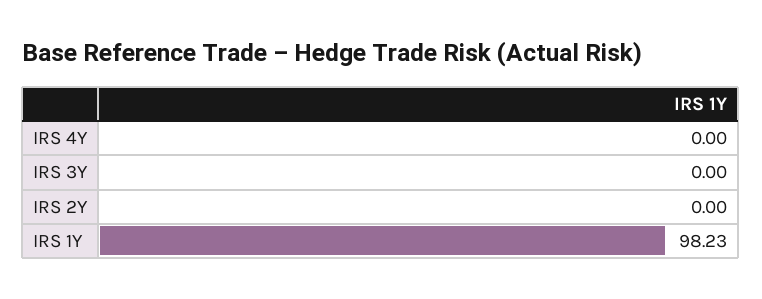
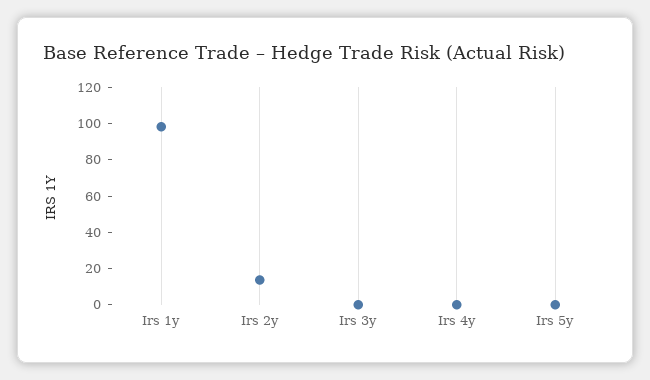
IRS 2Y: 0 -> 15
Irs 5y: none -> 0

